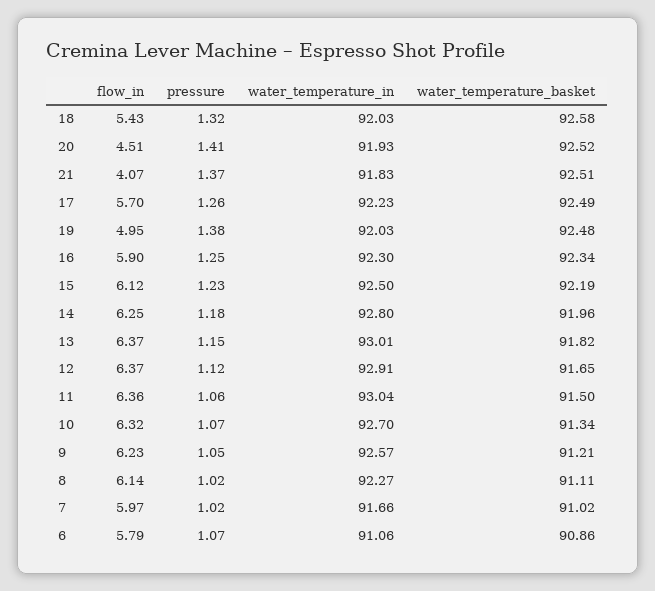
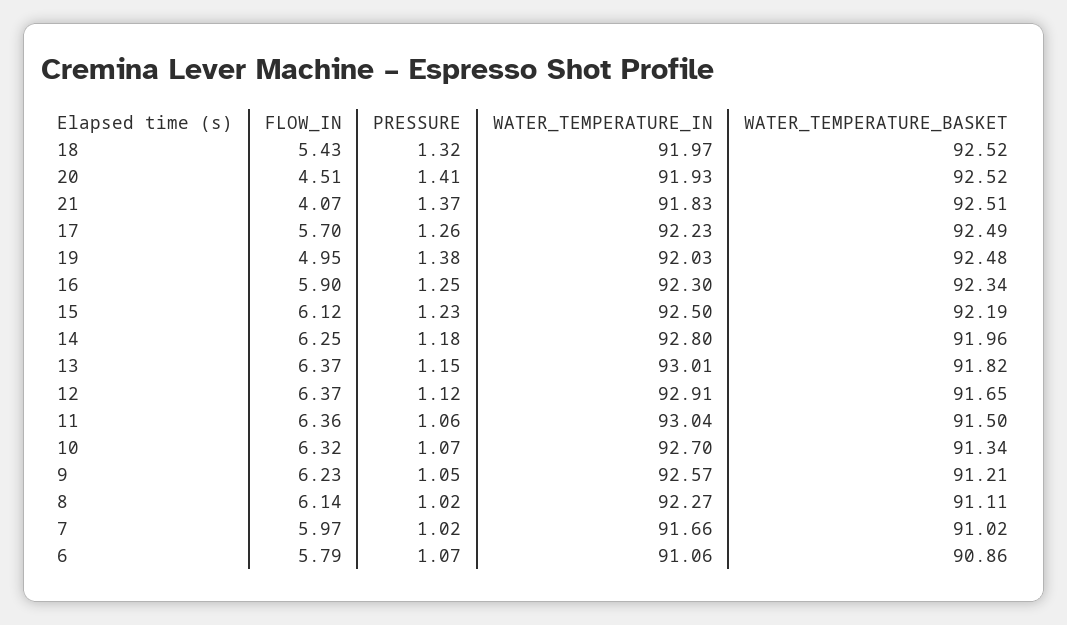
water_temperature_in, 18: 92.03 -> 91.97
water_temperature_basket, 18: 92.58 -> 92.52

